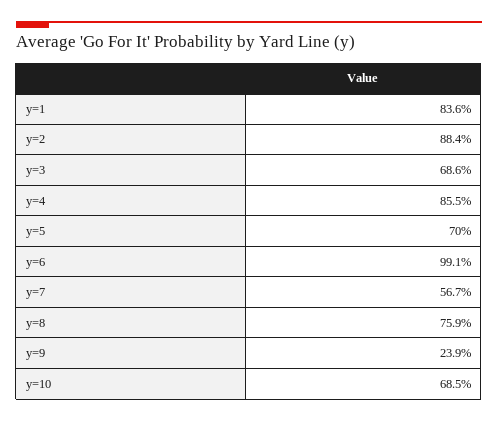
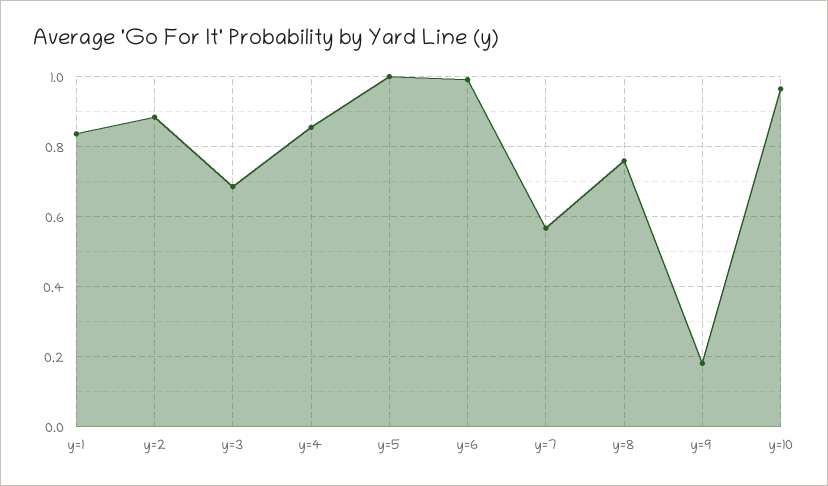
y=5: 0.7 -> 1
y=9: 0.239 -> 0.18
y=10: 0.685 -> 0.96

